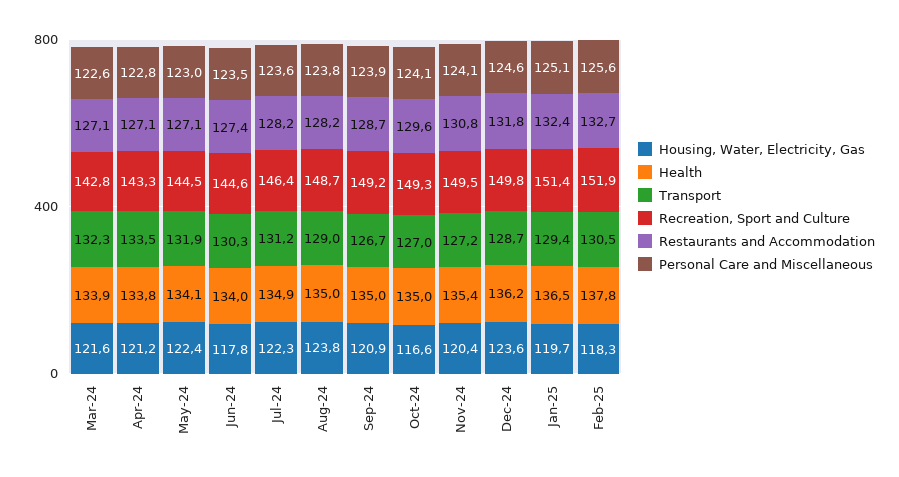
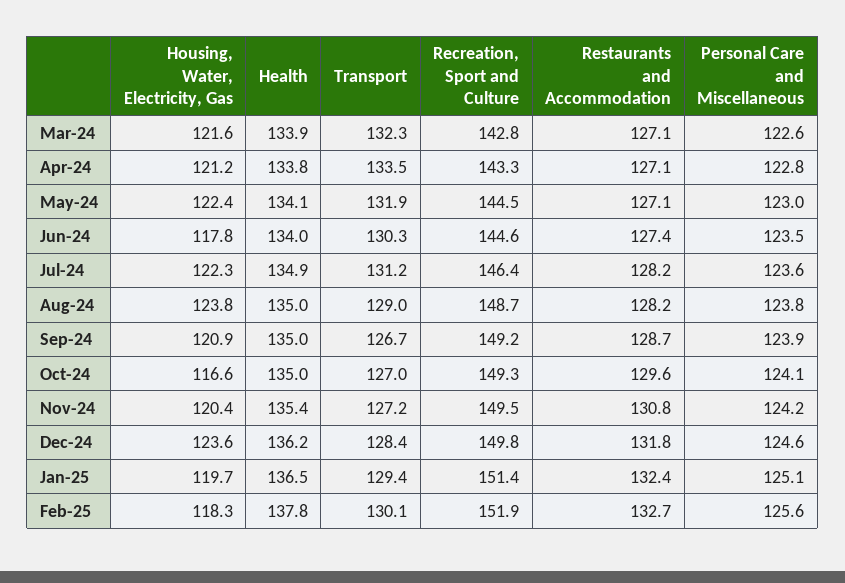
Personal Care and Miscellaneous, Nov-24: 124.1 -> 124.2
Transport, Dec-24: 128.7 -> 128.4
Transport, Feb-25: 130.5 -> 130.1

